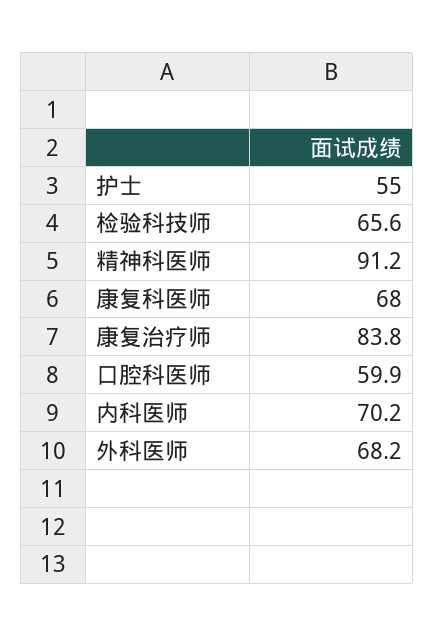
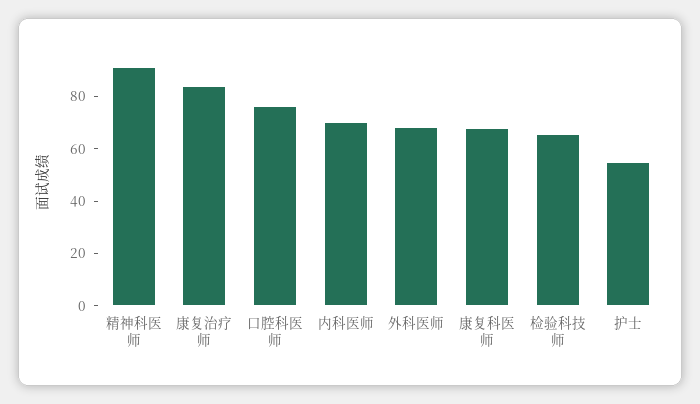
口腔科医师: 59.9 -> 75

